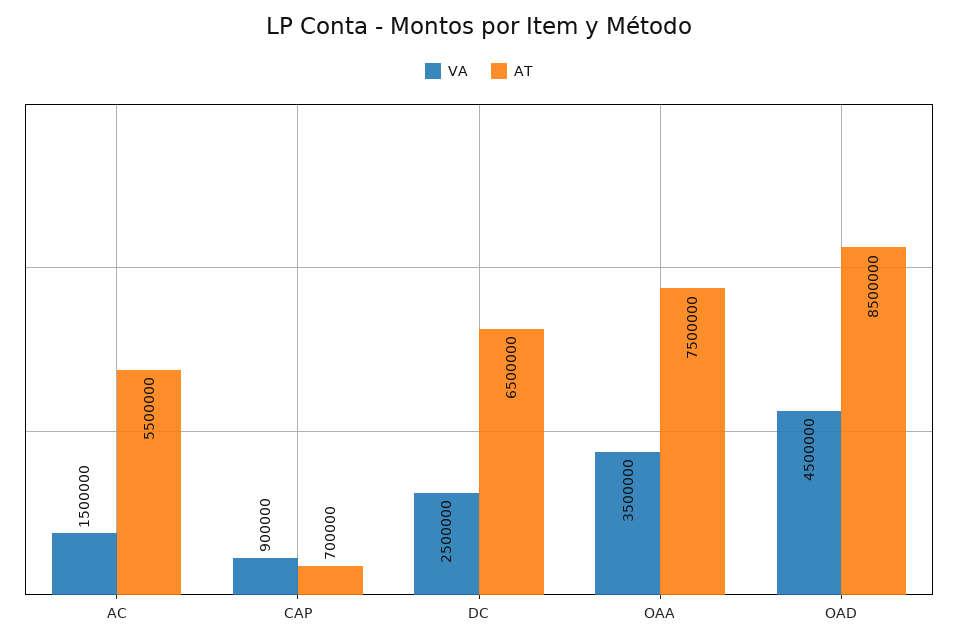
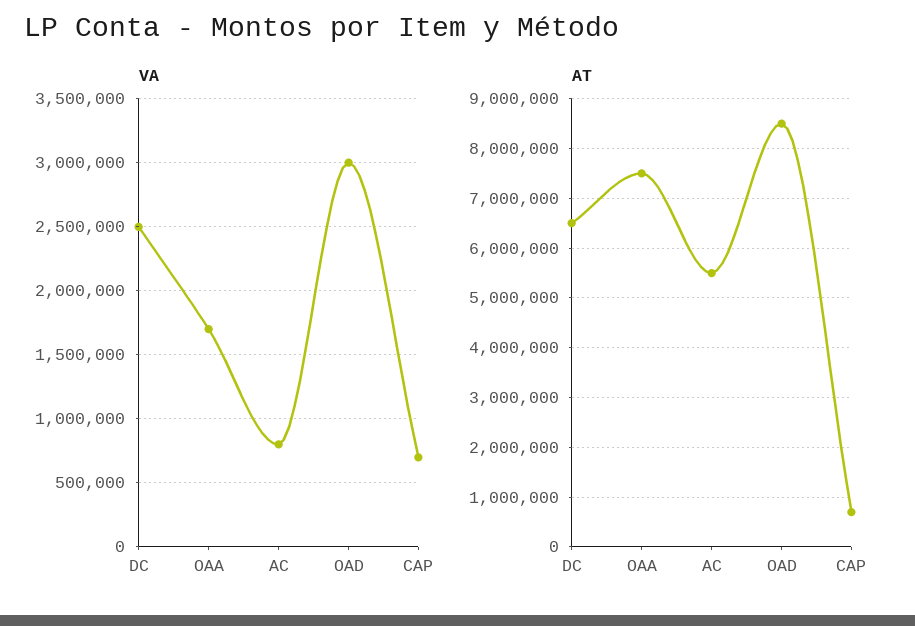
VA, AC: 1500000 -> 800000
VA, CAP: 900000 -> 700000
VA, OAA: 3500000 -> 1700000
VA, OAD: 4500000 -> 3000000

